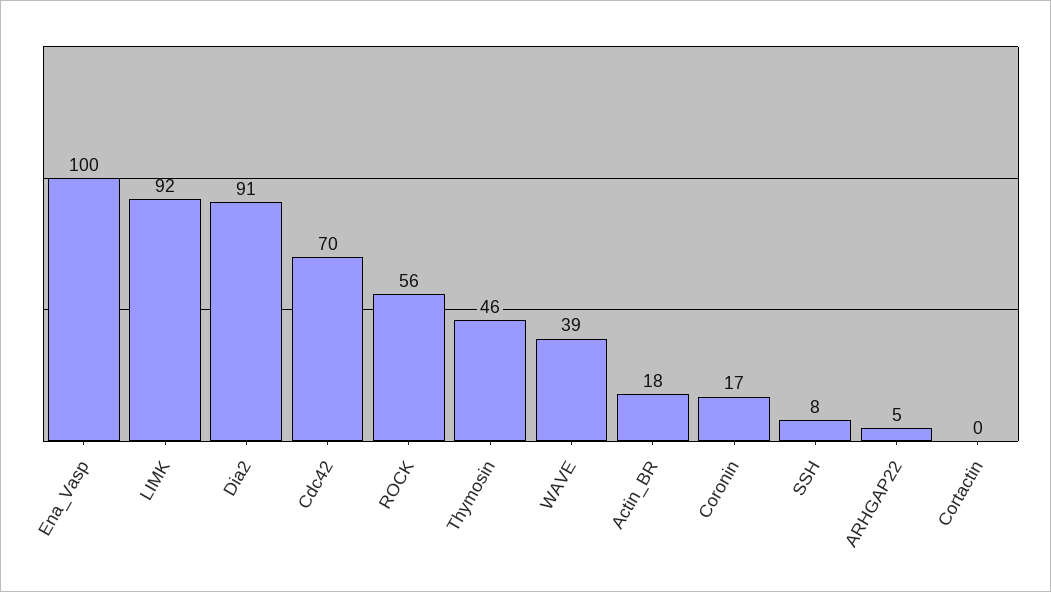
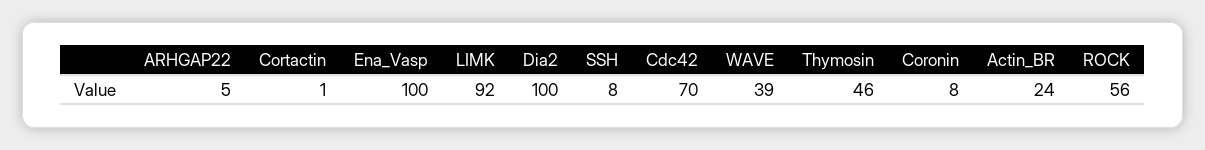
Dia2: 91 -> 100
Actin_BR: 18 -> 24
Coronin: 17 -> 8
Cortactin: 0 -> 1

